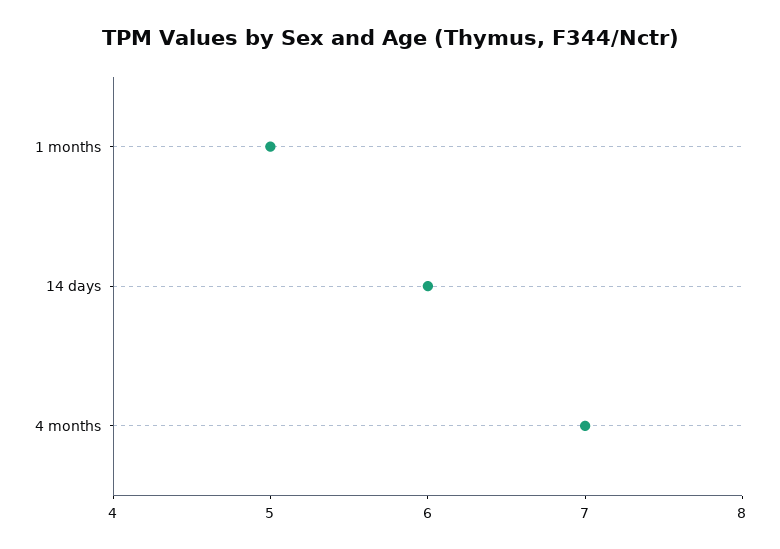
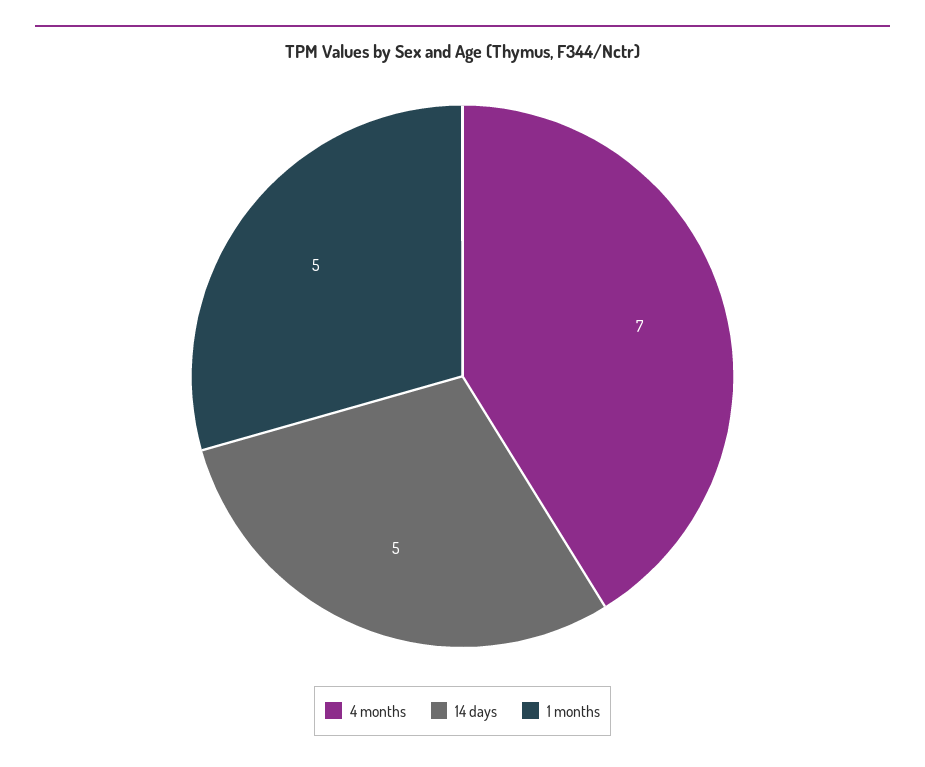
14 days: 6 -> 5

